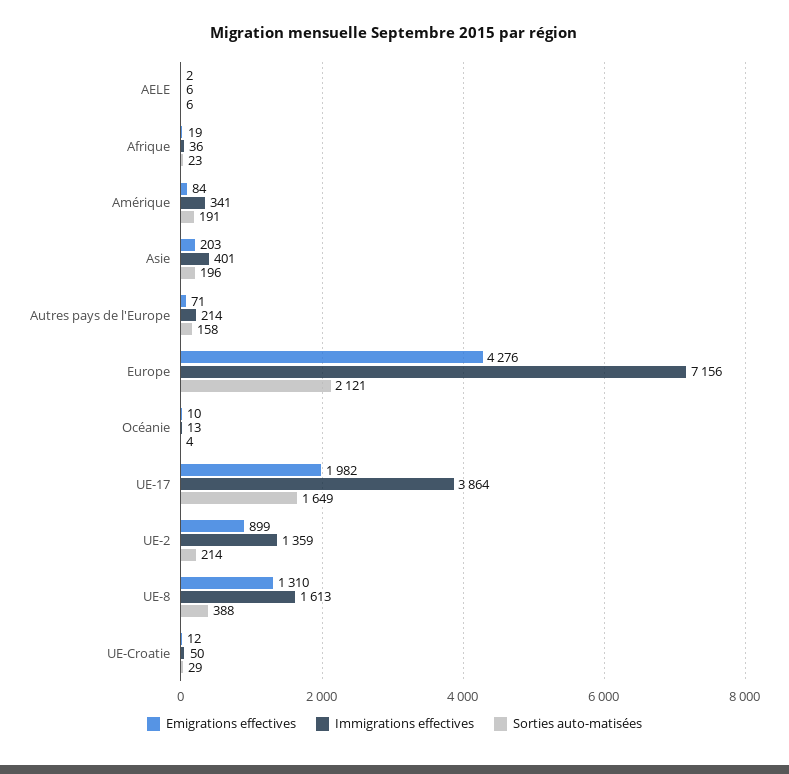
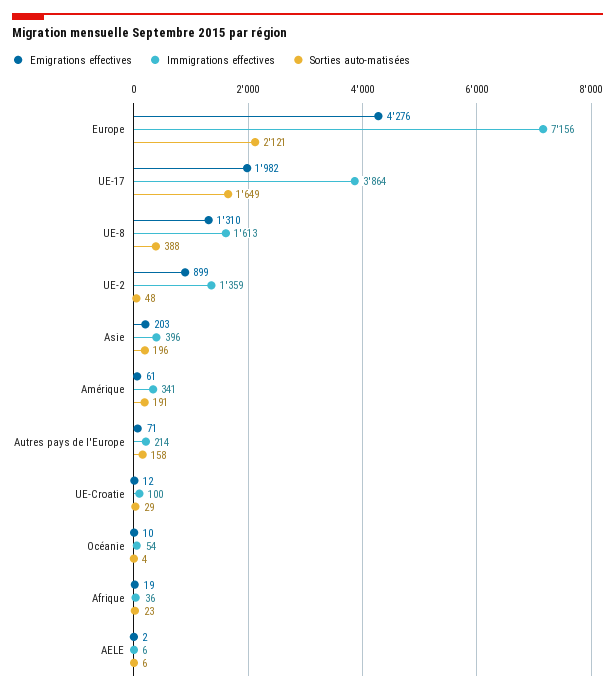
Emigrations effectives, Amérique: 84 -> 61
Immigrations effectives, Asie: 401 -> 396
Immigrations effectives, Océanie: 13 -> 54
Sorties auto-matisées, UE-2: 214 -> 48
Immigrations effectives, UE-Croatie: 50 -> 100

